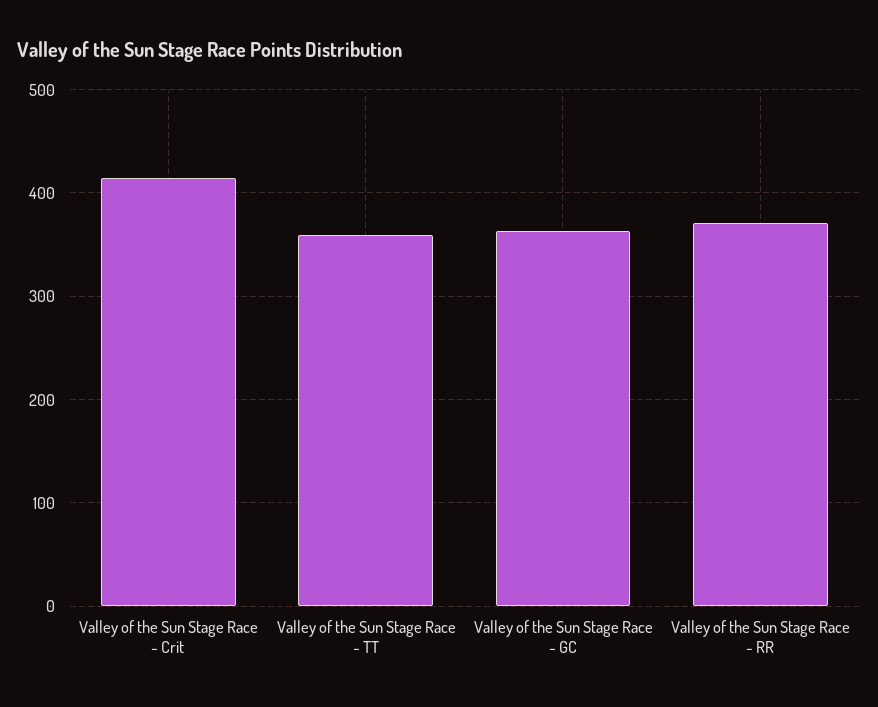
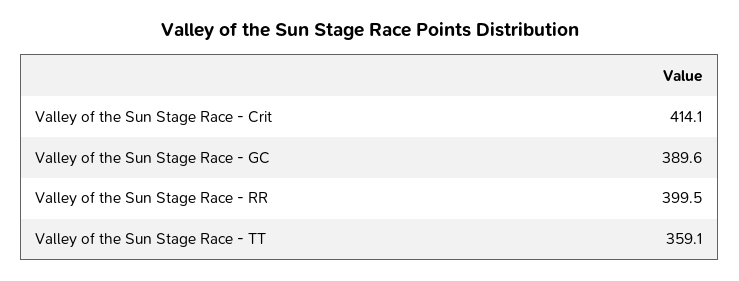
Valley of the Sun Stage Race - GC: 360 -> 389.6
Valley of the Sun Stage Race - RR: 370 -> 399.5

